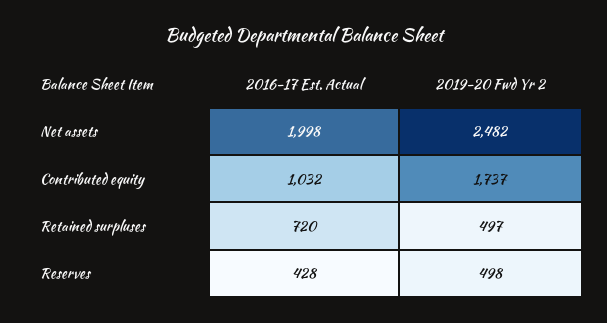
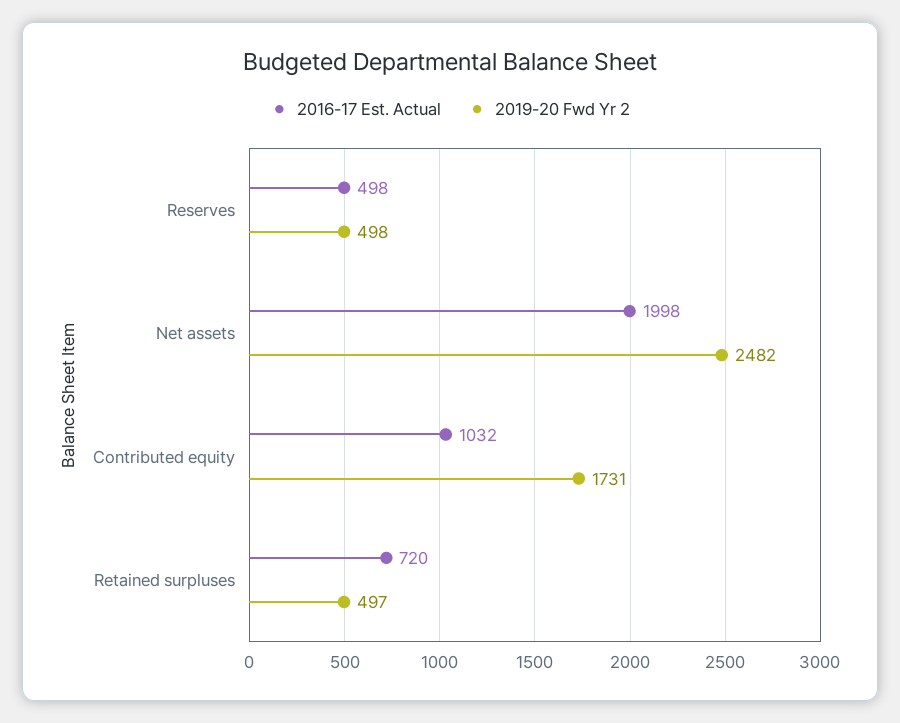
2019-20 Fwd Yr 2, Contributed equity: 1737 -> 1731
2016-17 Est. Actual, Reserves: 428 -> 498

